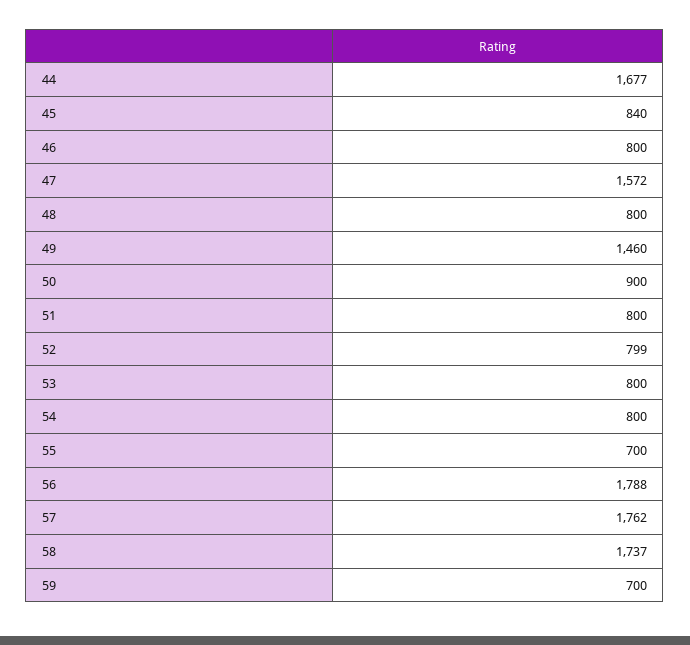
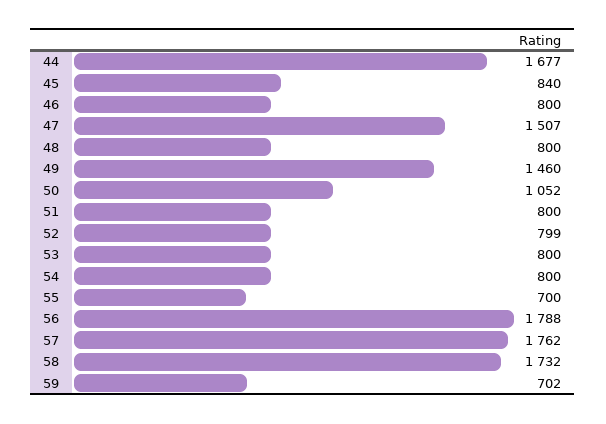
47: 1572 -> 1507
50: 900 -> 1052
58: 1737 -> 1732
59: 700 -> 702

